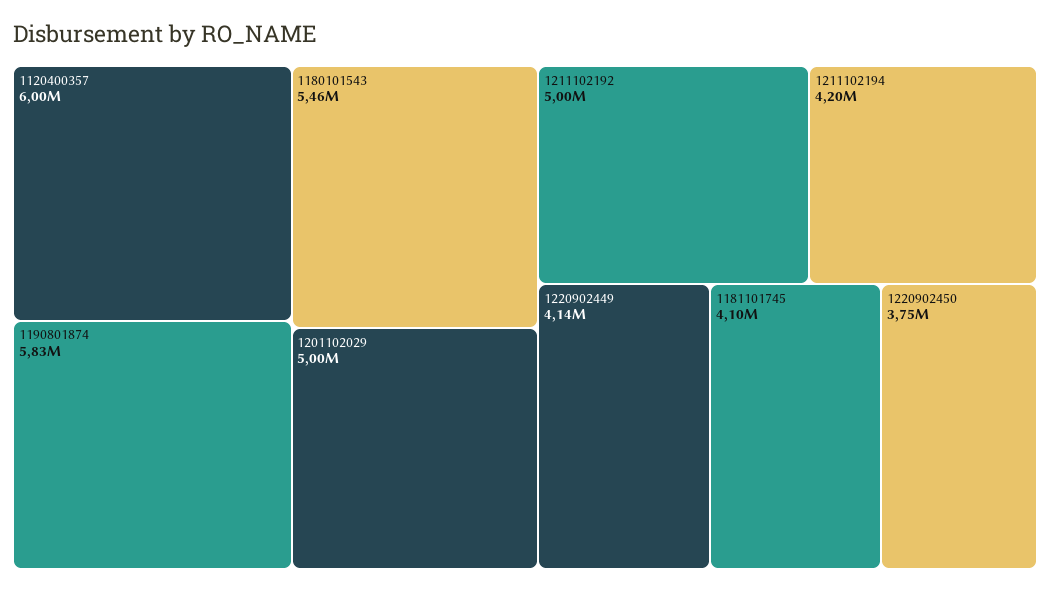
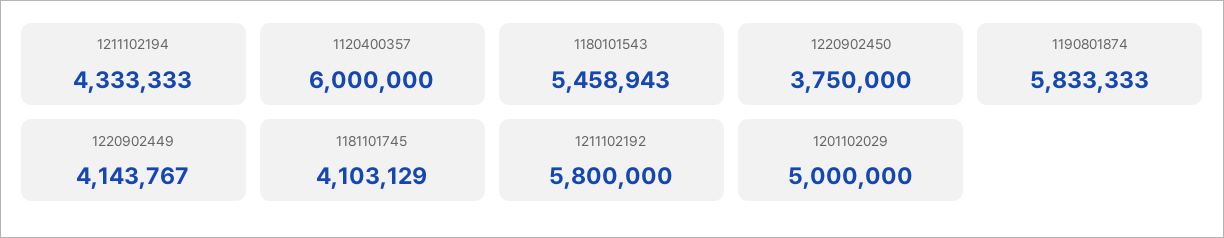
1211102192: 5000000 -> 5800000
1211102194: 4200000 -> 4333333

